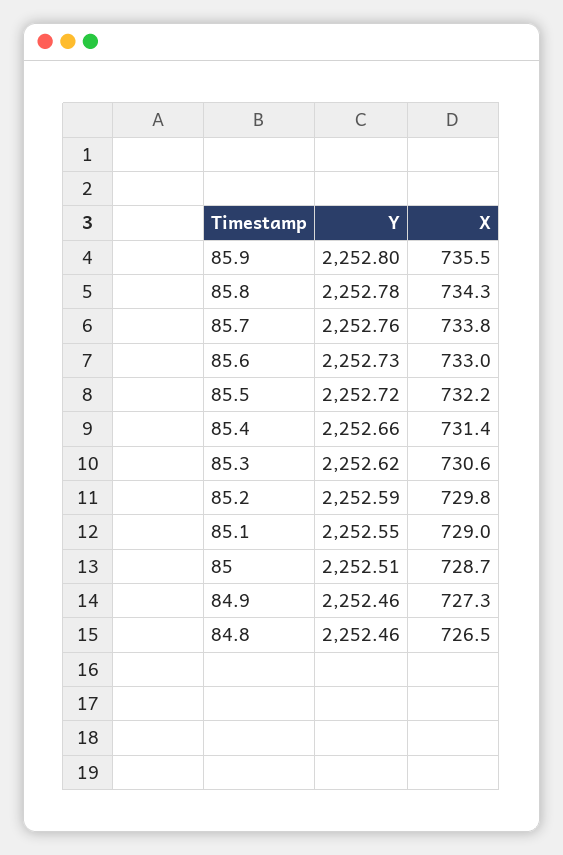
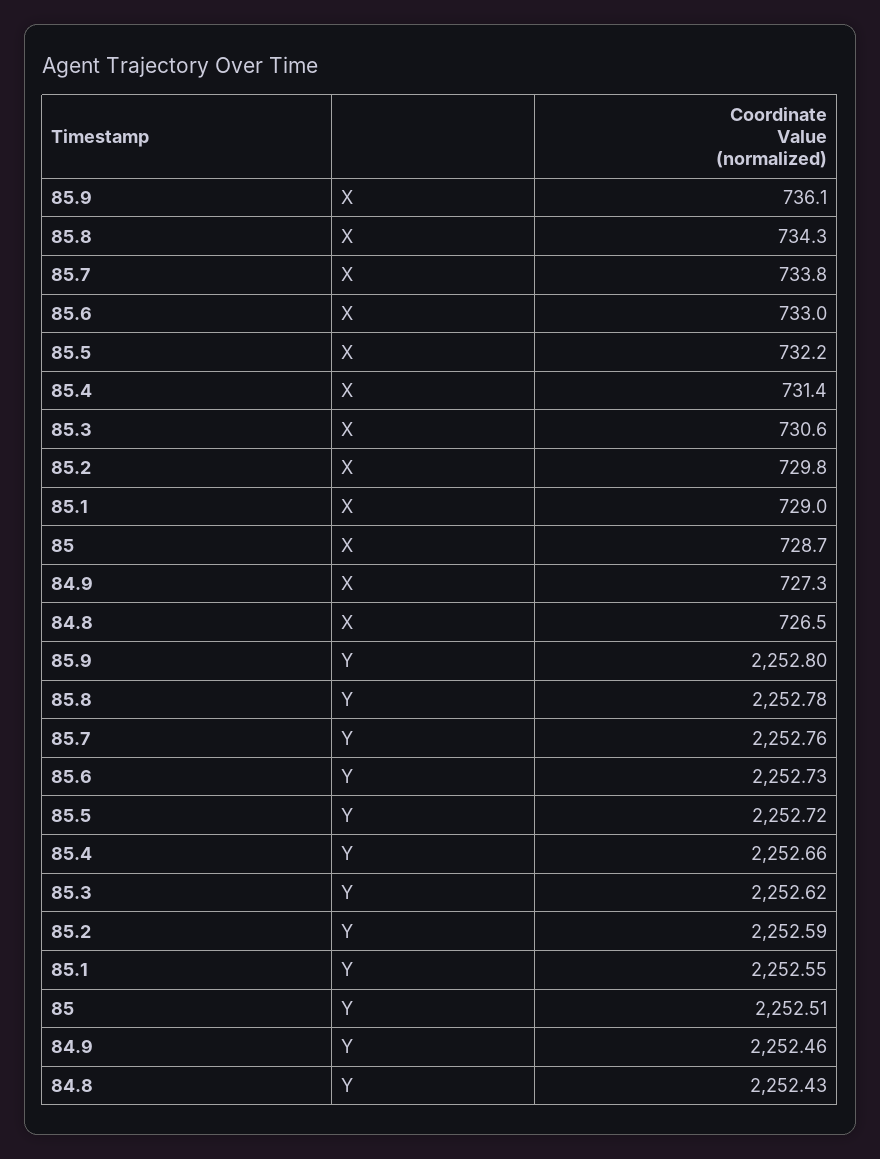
X, 85.9: 735.5 -> 736.1
Y, 84.8: 2252.46 -> 2252.43

